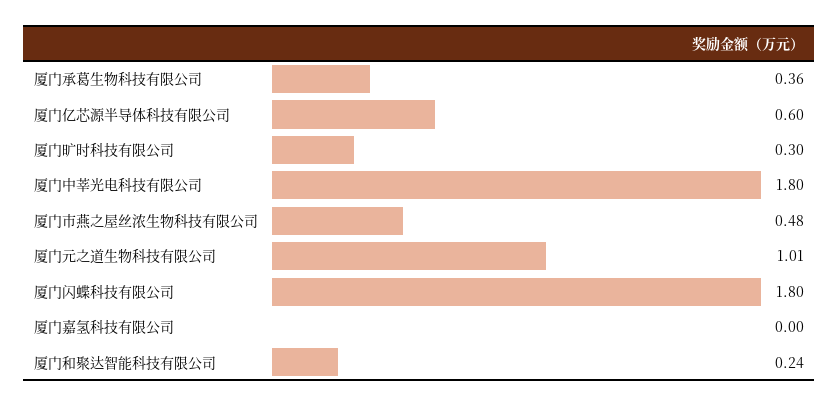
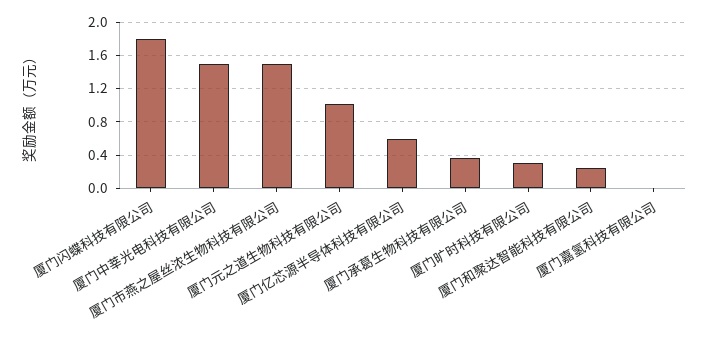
厦门中莘光电科技有限公司: 1.8 -> 1.5
厦门市燕之屋丝浓生物科技有限公司: 0.48 -> 1.5

